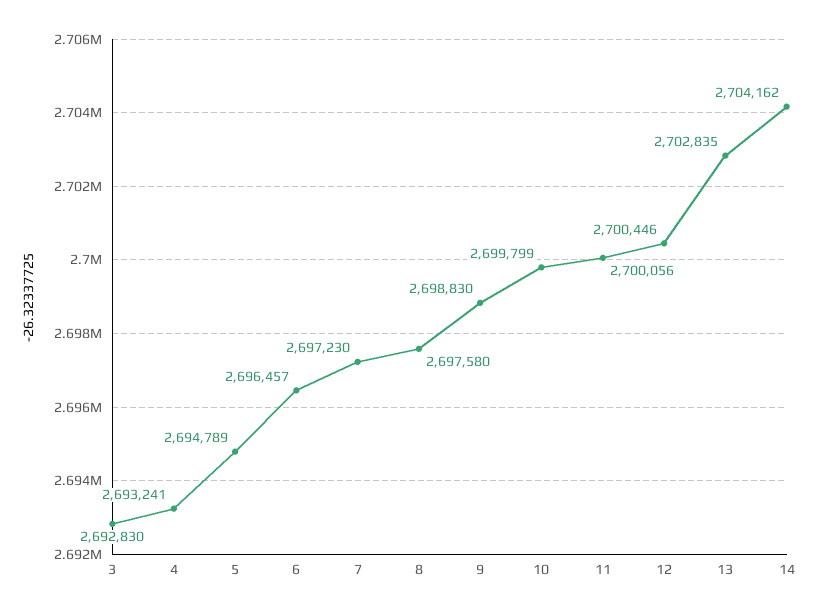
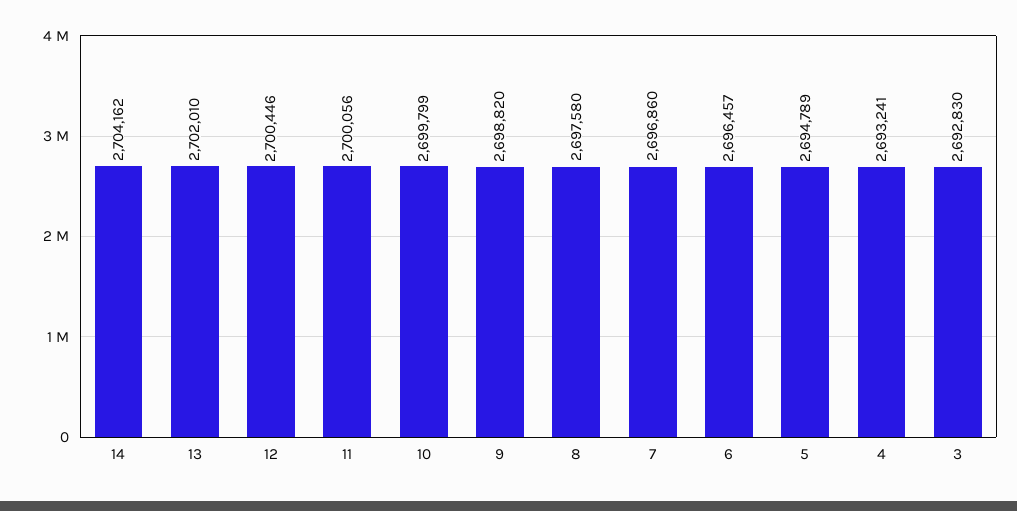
7: 2697230 -> 2696860
9: 2698830 -> 2698820
13: 2702835 -> 2702010

